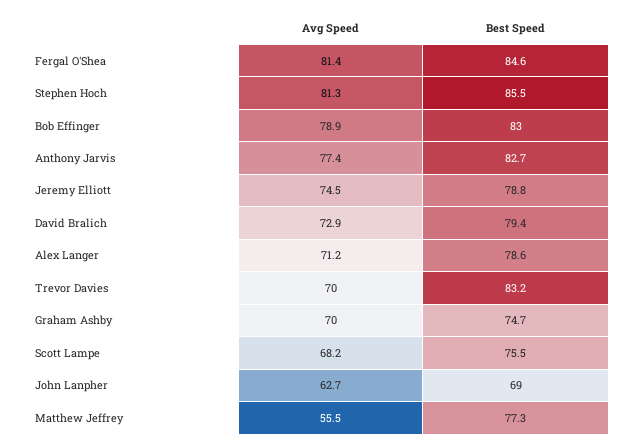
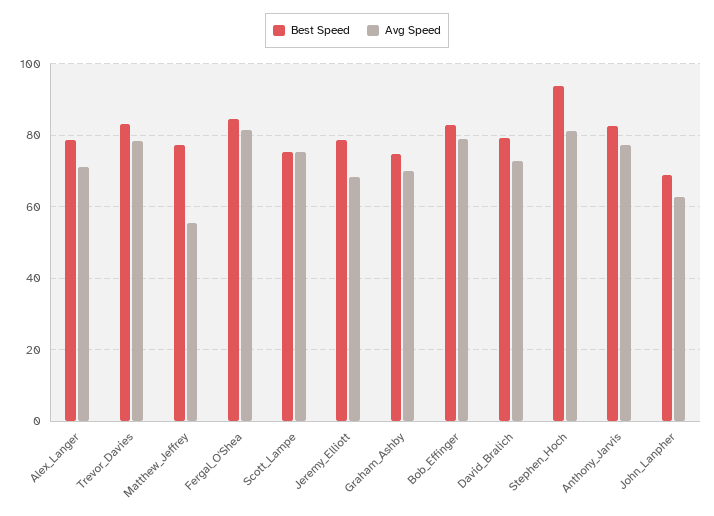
Best Speed, Stephen Hoch: 85.5 -> 94
Avg Speed, Jeremy Elliott: 74.5 -> 68
Avg Speed, Trevor Davies: 70 -> 78
Avg Speed, Scott Lampe: 68.2 -> 76

